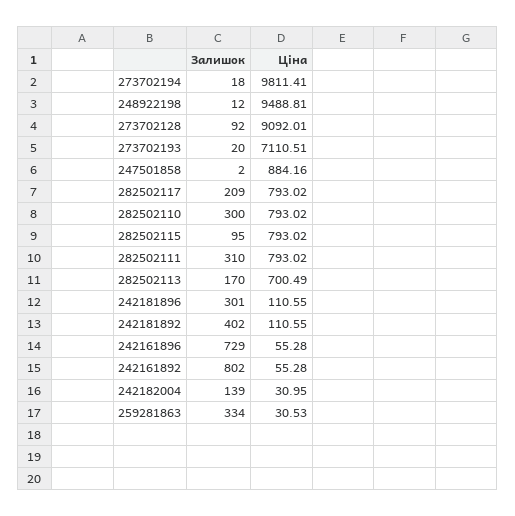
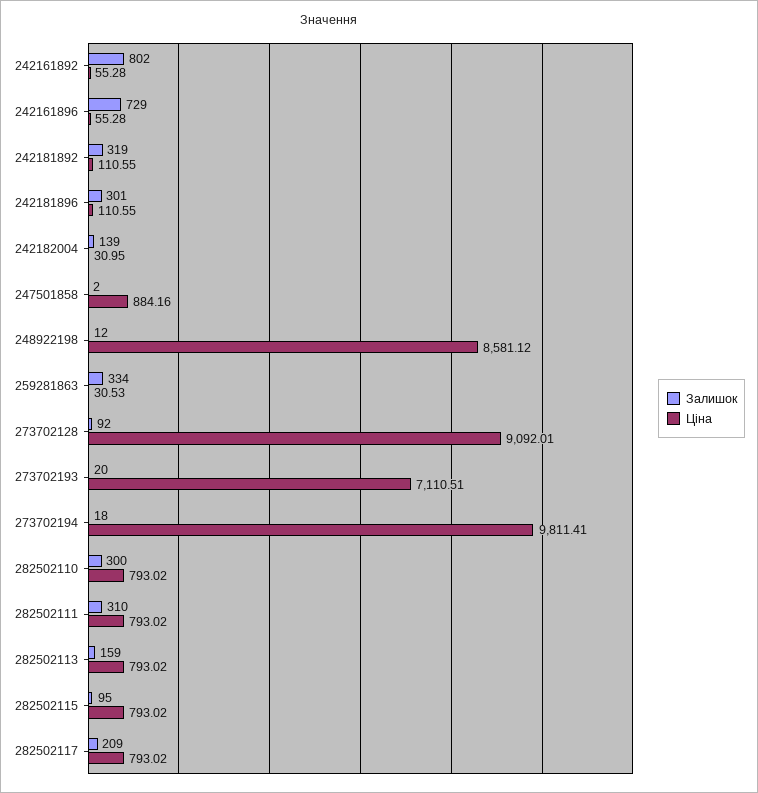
Ціна, 248922198: 9488.81 -> 8581.12
Залишок, 282502113: 170 -> 159
Ціна, 282502113: 700.49 -> 793.02
Залишок, 242181892: 402 -> 319

